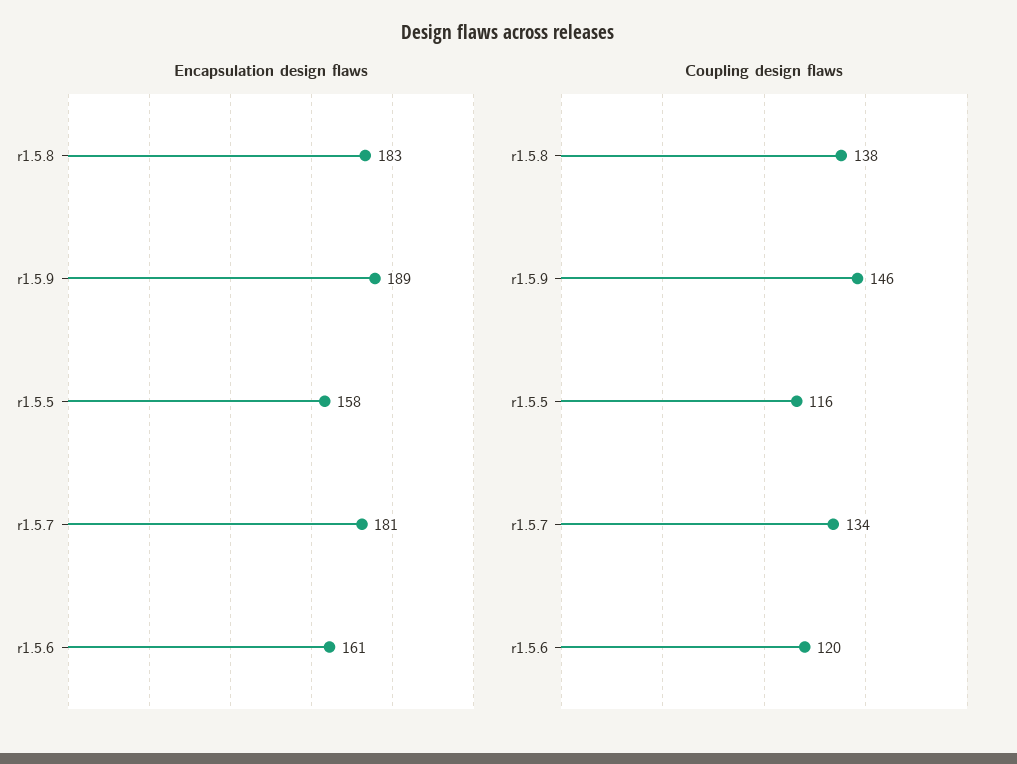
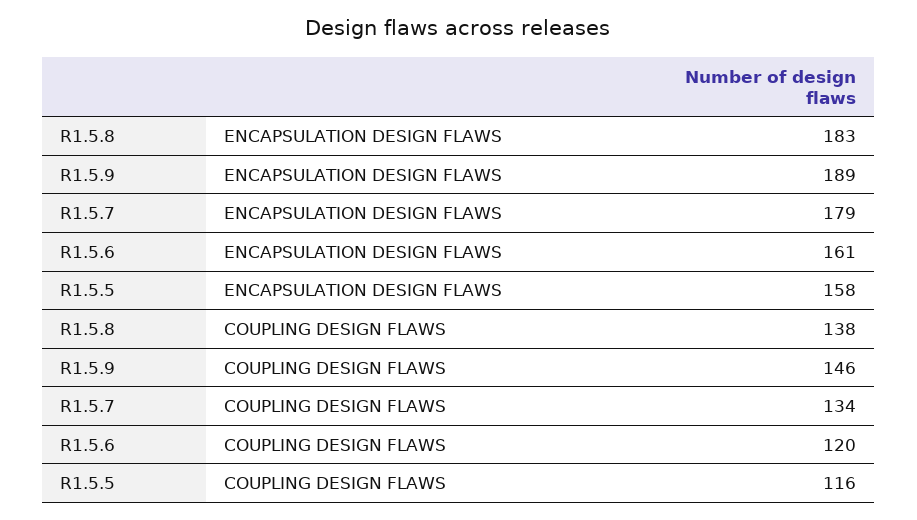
Encapsulation design flaws, r1.5.7: 181 -> 179

